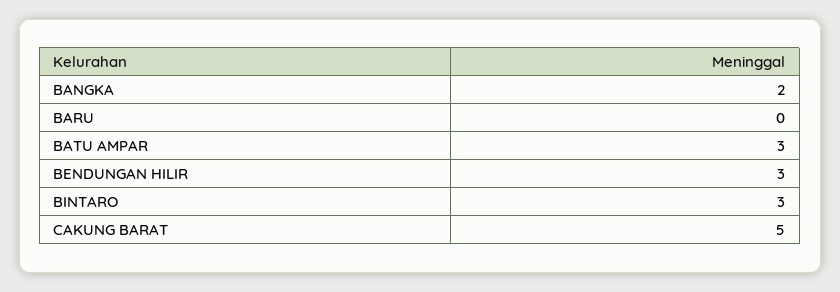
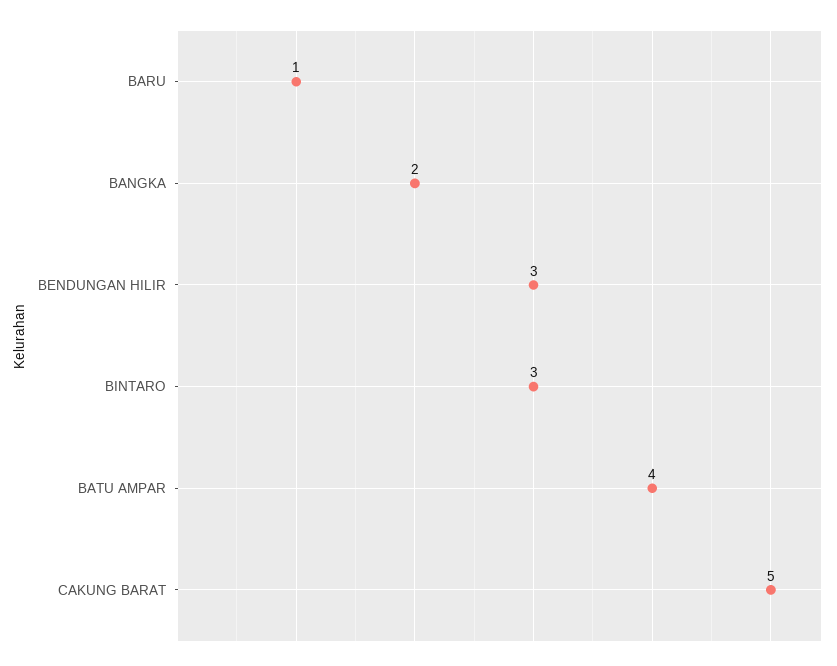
BARU: 0 -> 1
BATU AMPAR: 3 -> 4

